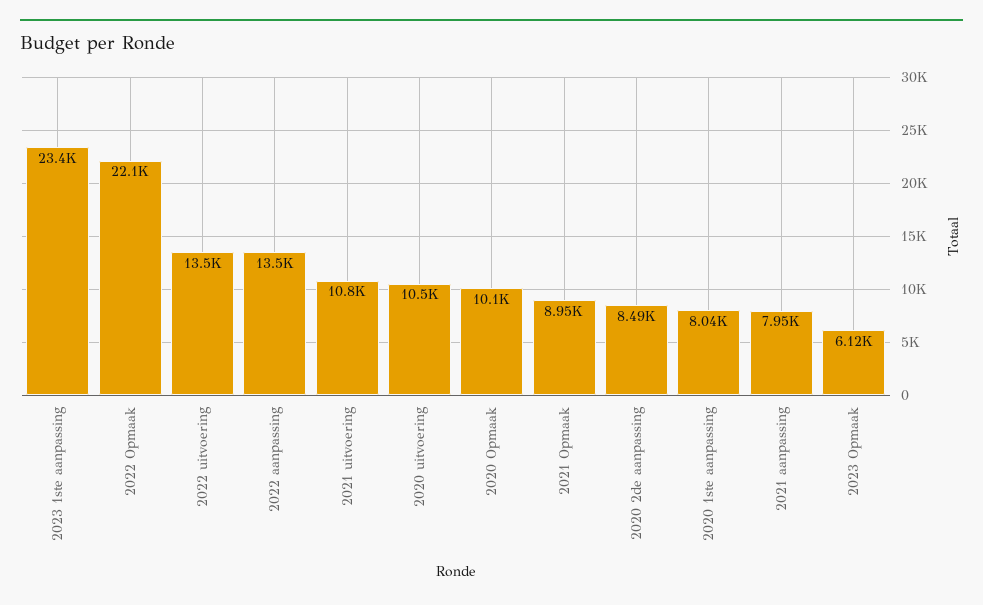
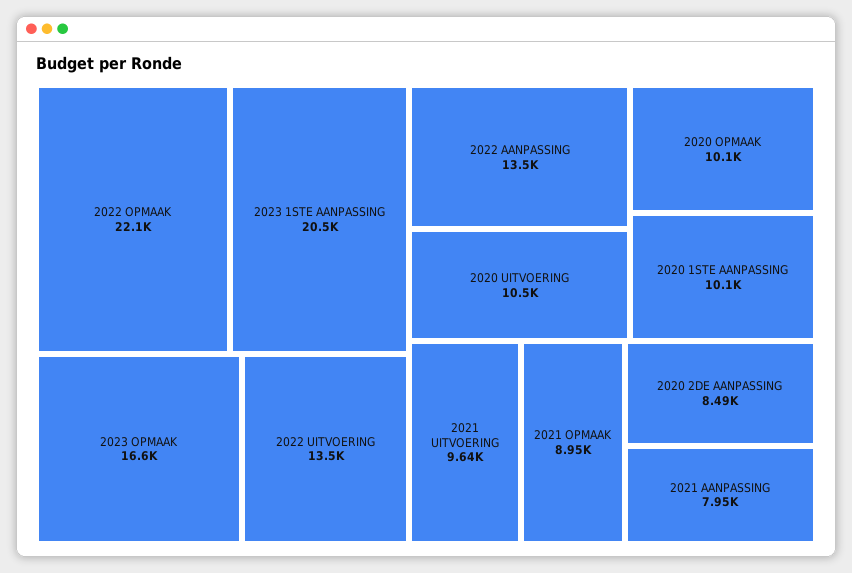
2023 1ste aanpassing: 23400 -> 20500
2021 uitvoering: 10800 -> 9640
2020 1ste aanpassing: 8040 -> 10100
2023 Opmaak: 6120 -> 16600

